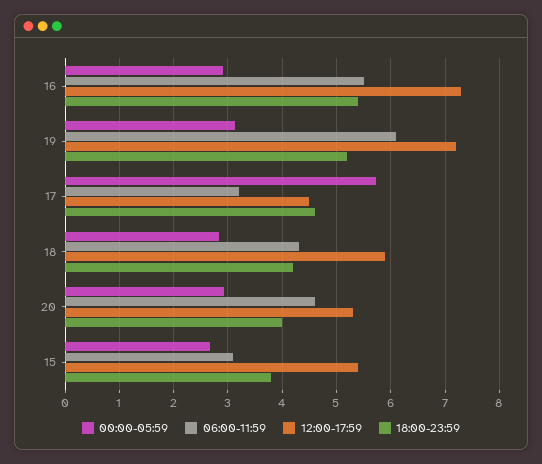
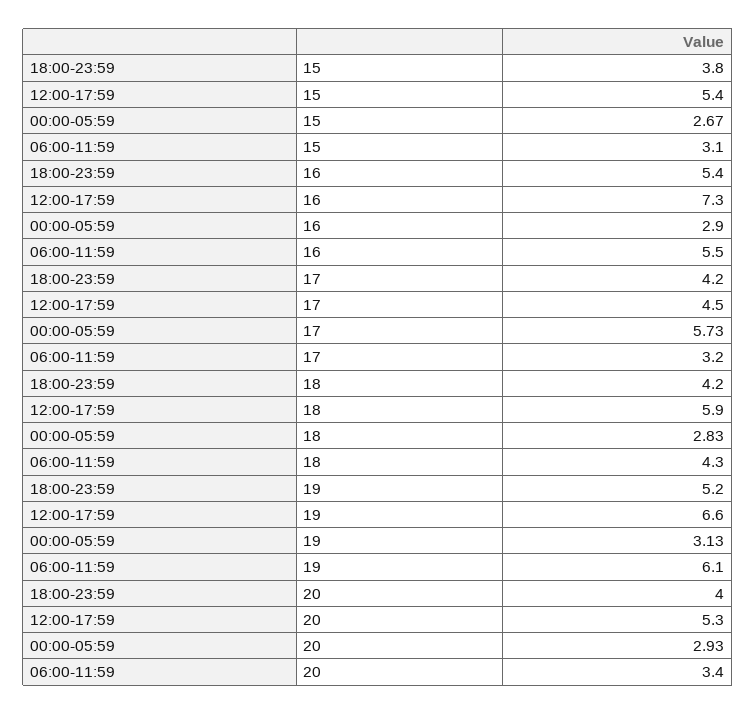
12:00-17:59, 19: 7.2 -> 6.6
18:00-23:59, 17: 4.6 -> 4.2
06:00-11:59, 20: 4.6 -> 3.4

